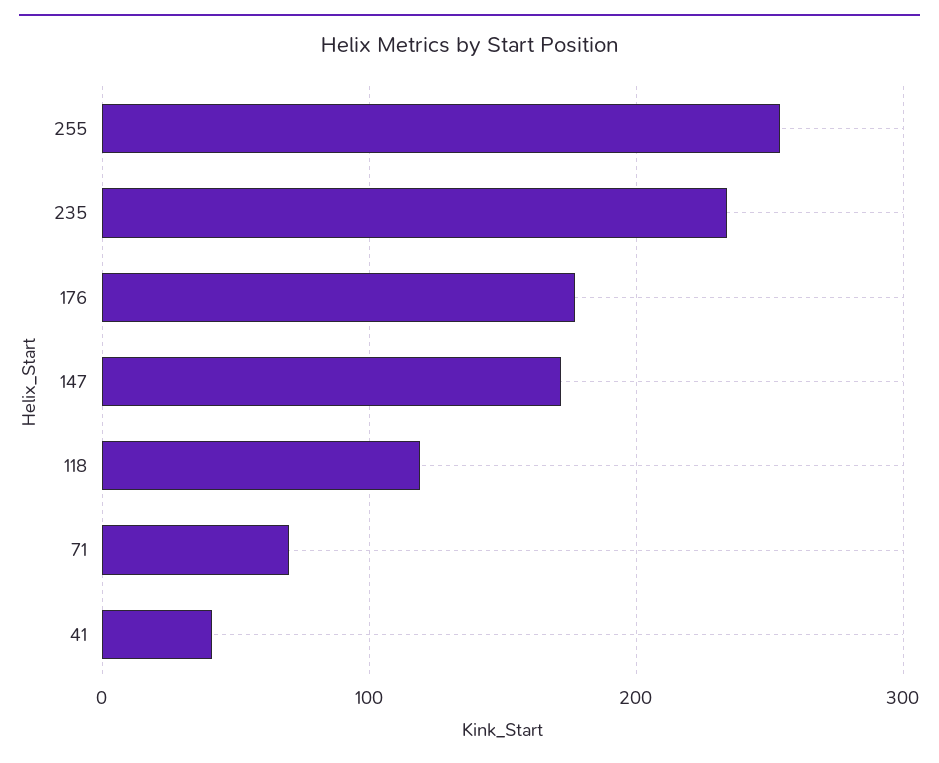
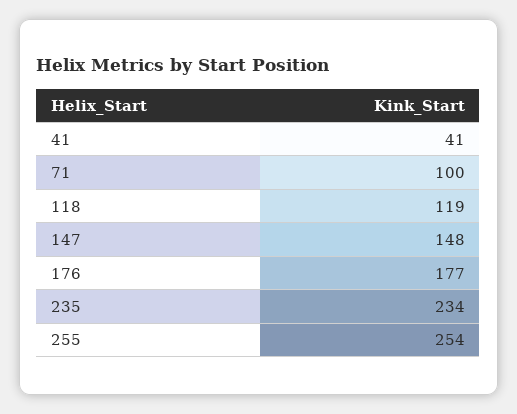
147: 170 -> 148
71: 70 -> 100

